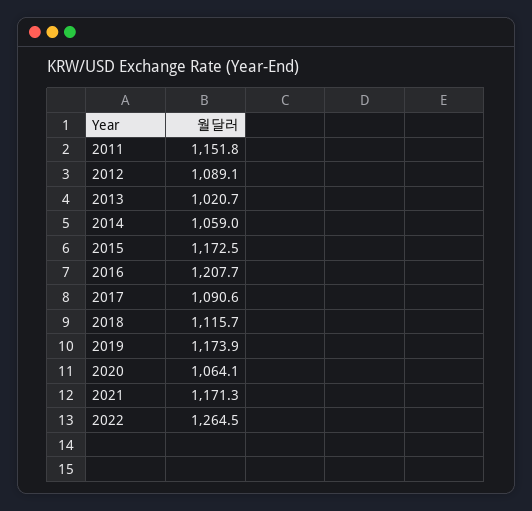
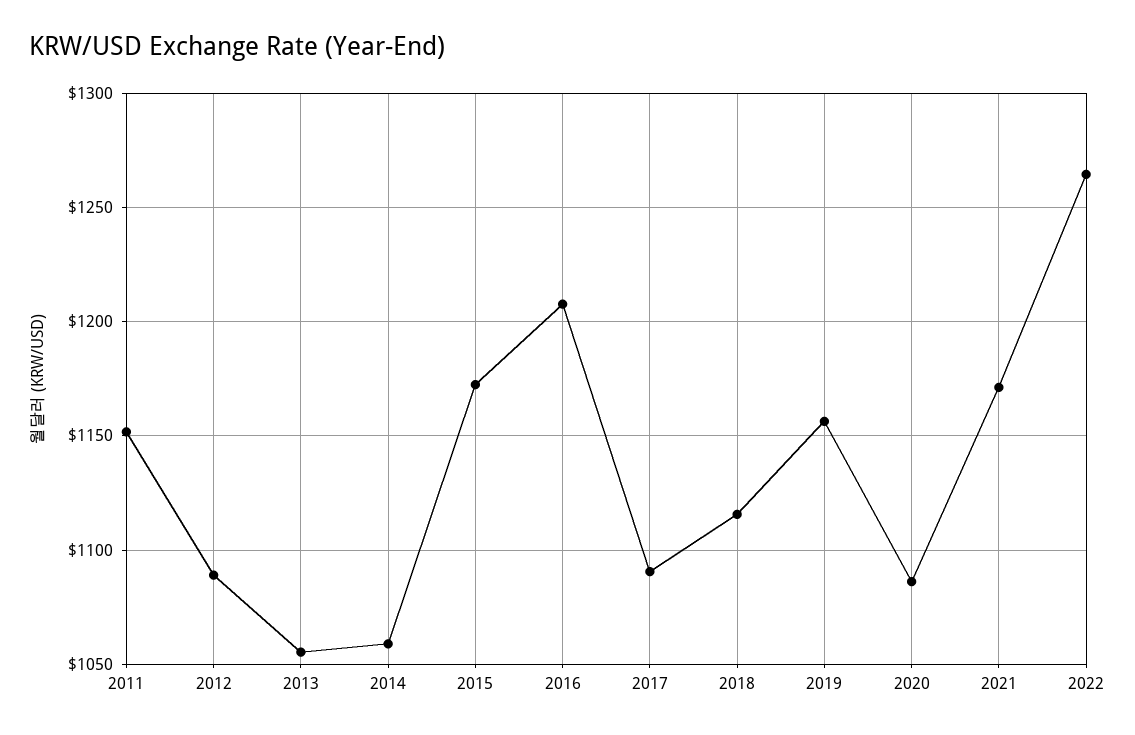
2013: 1020.7 -> 1055
2019: 1173.9 -> 1155
2020: 1064.1 -> 1085

